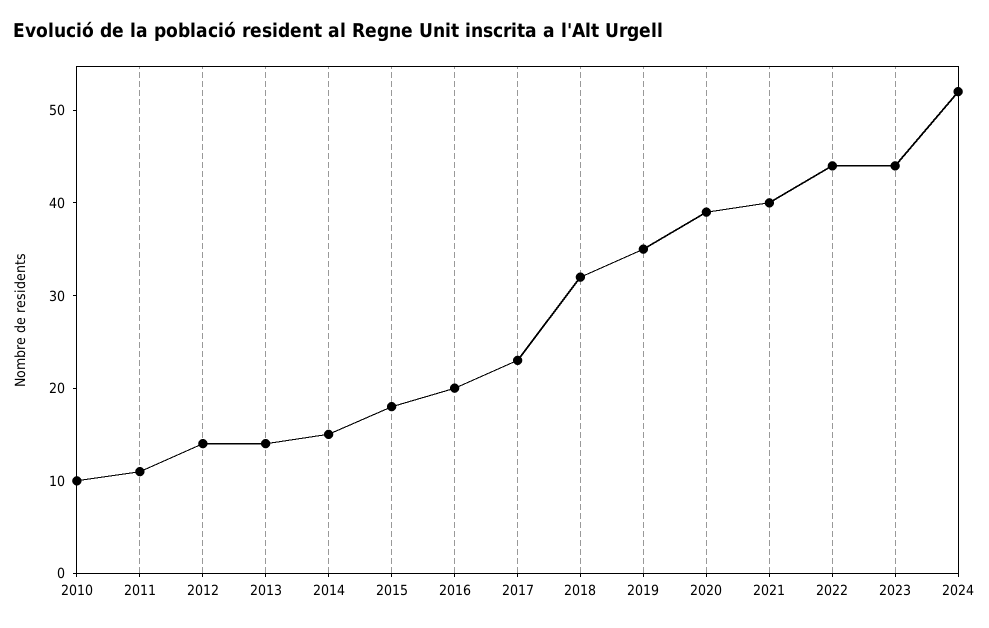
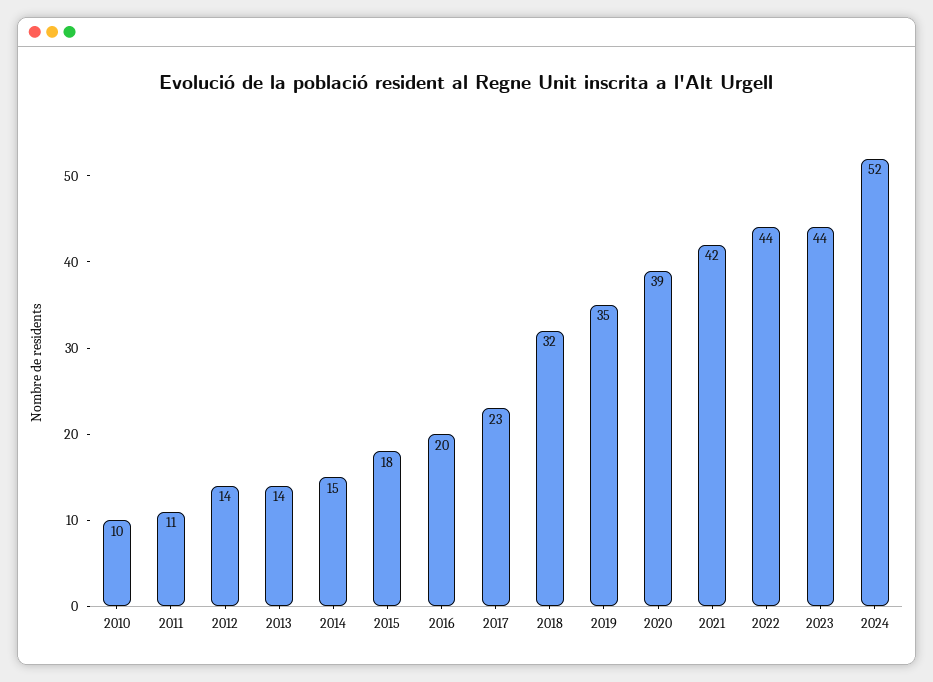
2021: 40 -> 42

